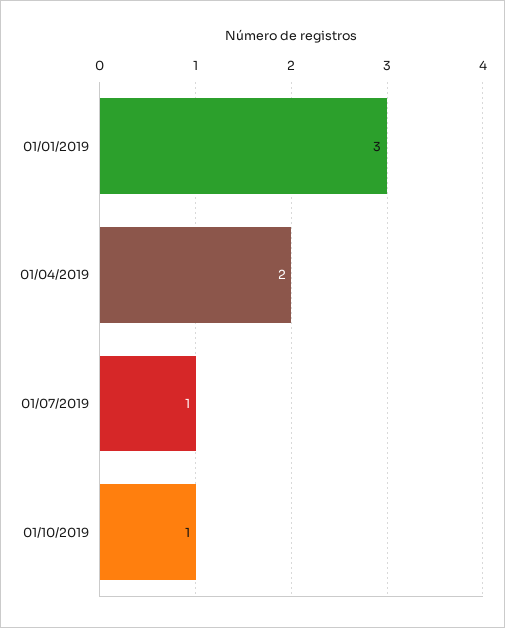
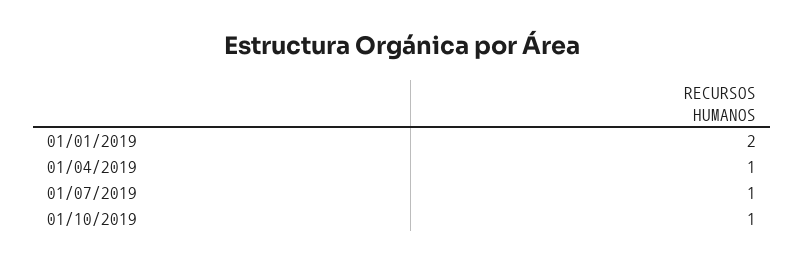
01/01/2019: 3 -> 2
01/04/2019: 2 -> 1

